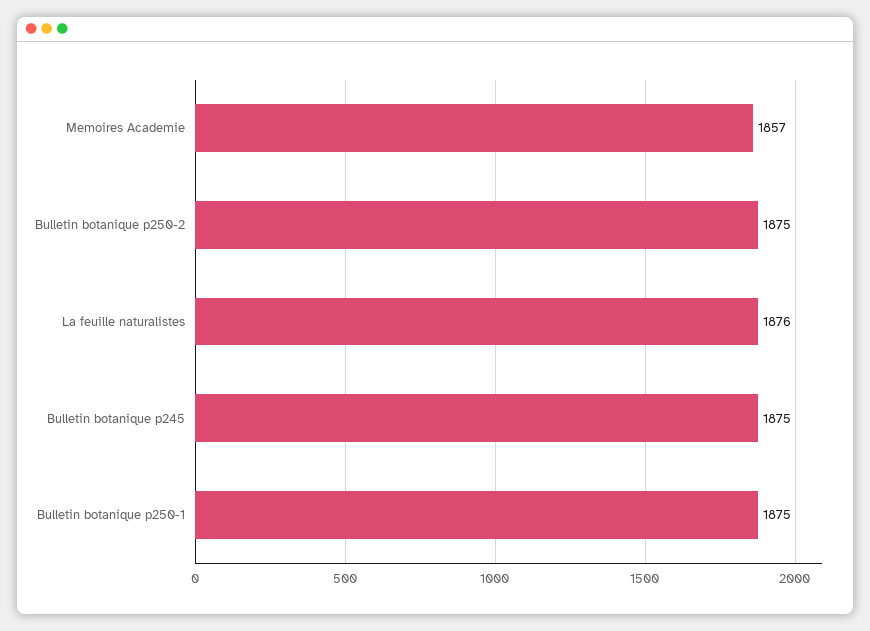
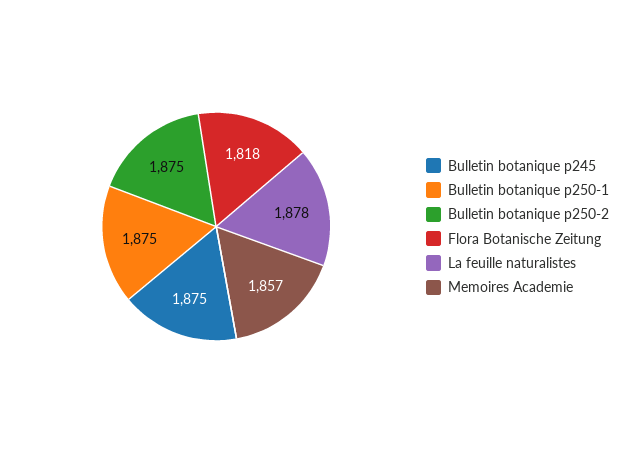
La feuille naturalistes: 1876 -> 1878
Flora Botanische Zeitung: none -> 1818

